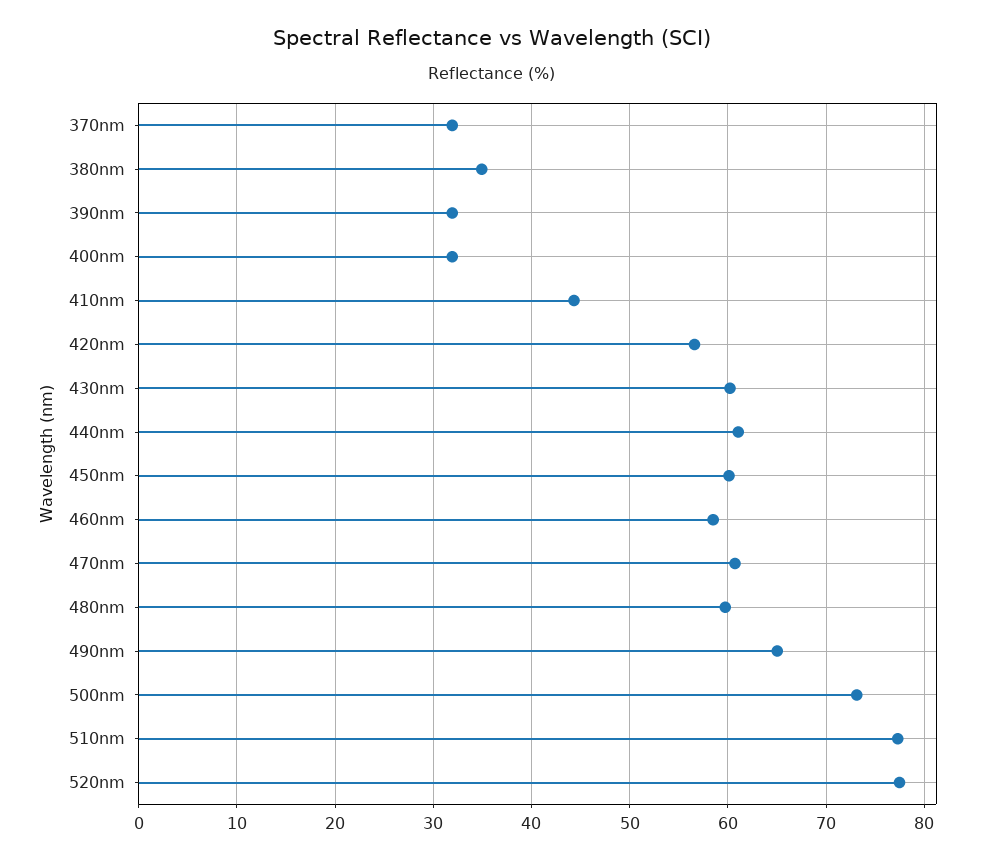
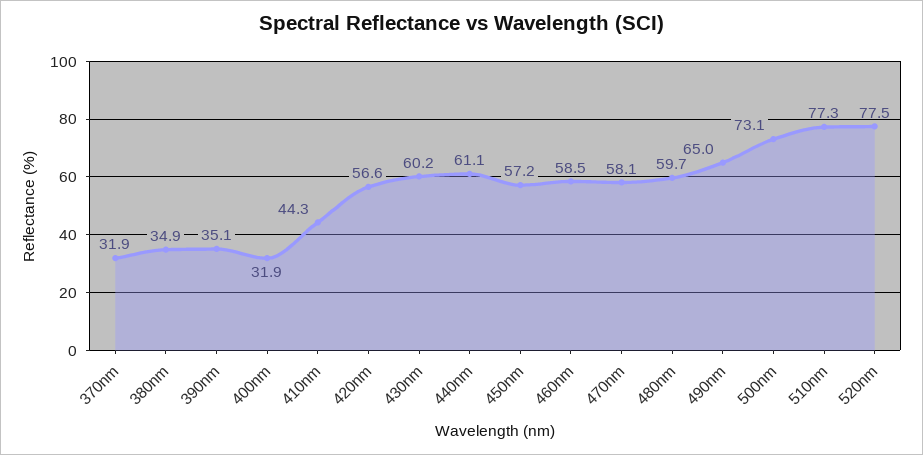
390nm: 32 -> 35.1
450nm: 60 -> 57.2
470nm: 61 -> 58.1

